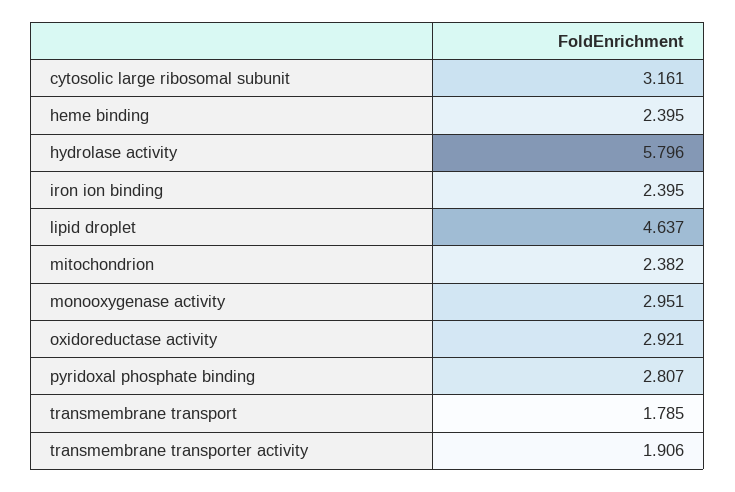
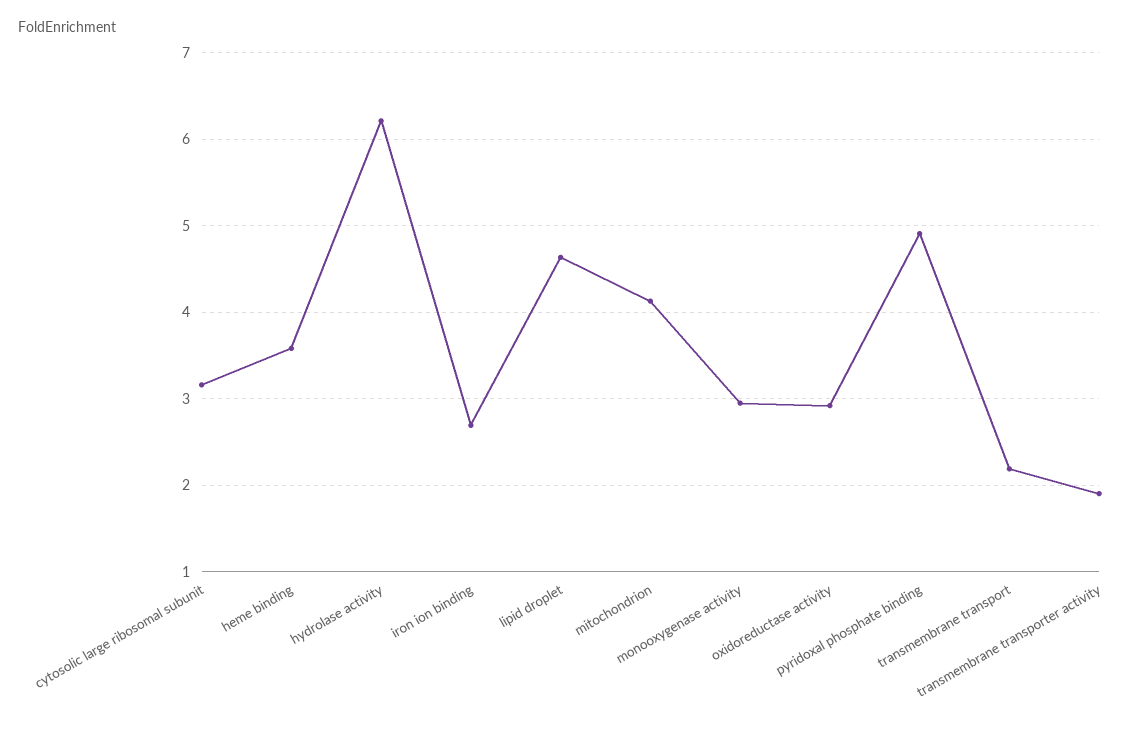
heme binding: 2.395 -> 3.6
hydrolase activity: 5.796 -> 6.2
iron ion binding: 2.395 -> 2.7
mitochondrion: 2.382 -> 4.1
pyridoxal phosphate binding: 2.807 -> 4.9
transmembrane transport: 1.785 -> 2.2

